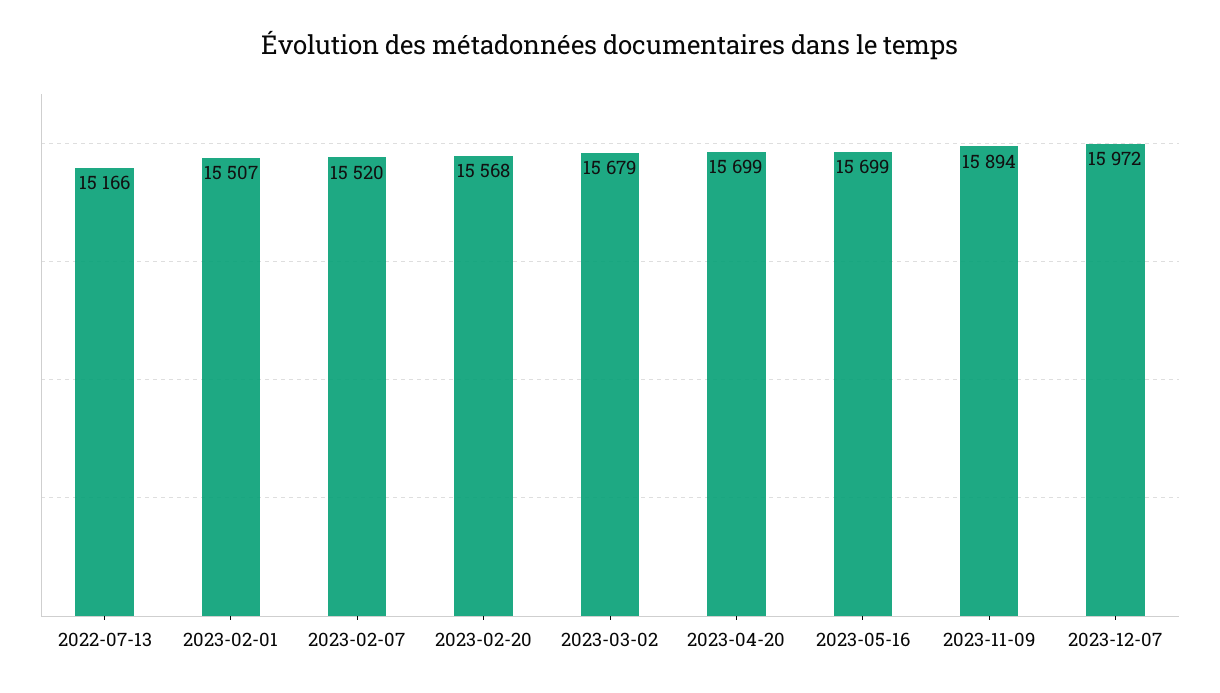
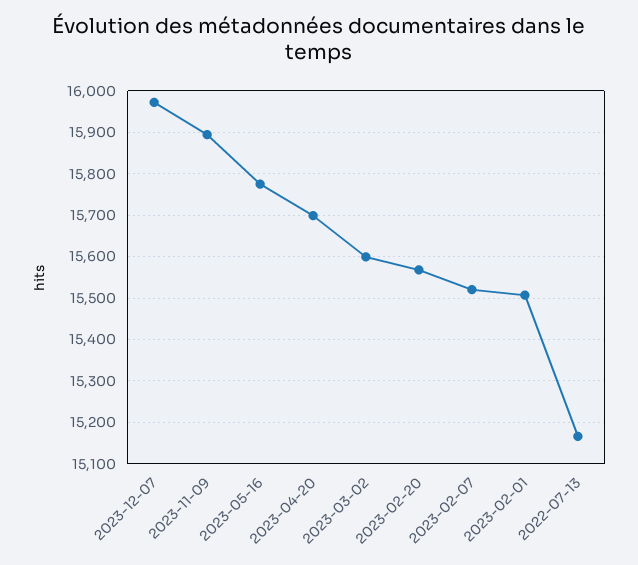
2023-03-02: 15679 -> 15600
2023-05-16: 15699 -> 15780

